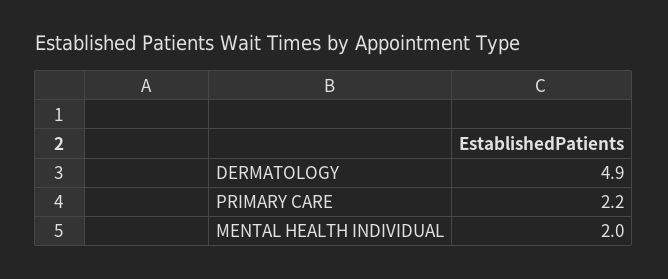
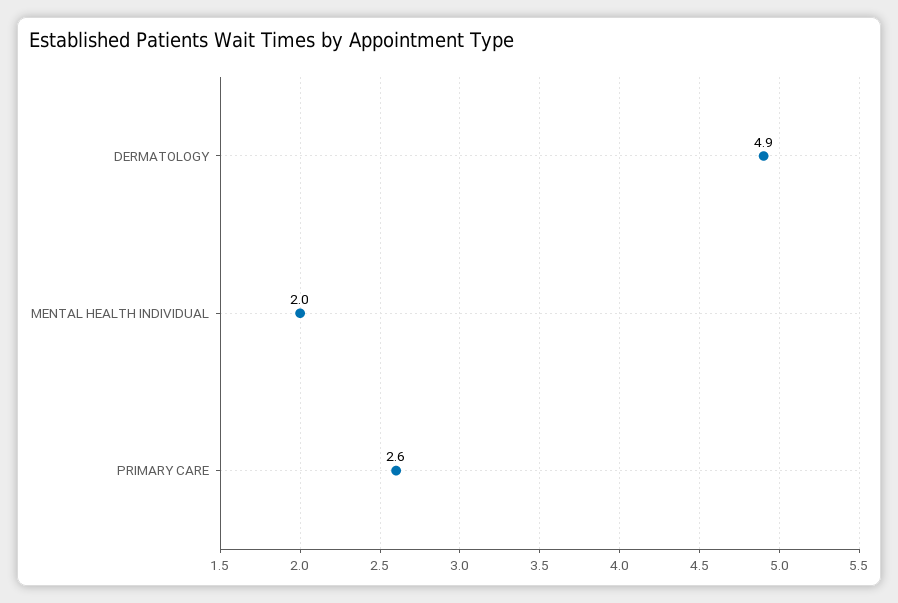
PRIMARY CARE: 2.2 -> 2.6

